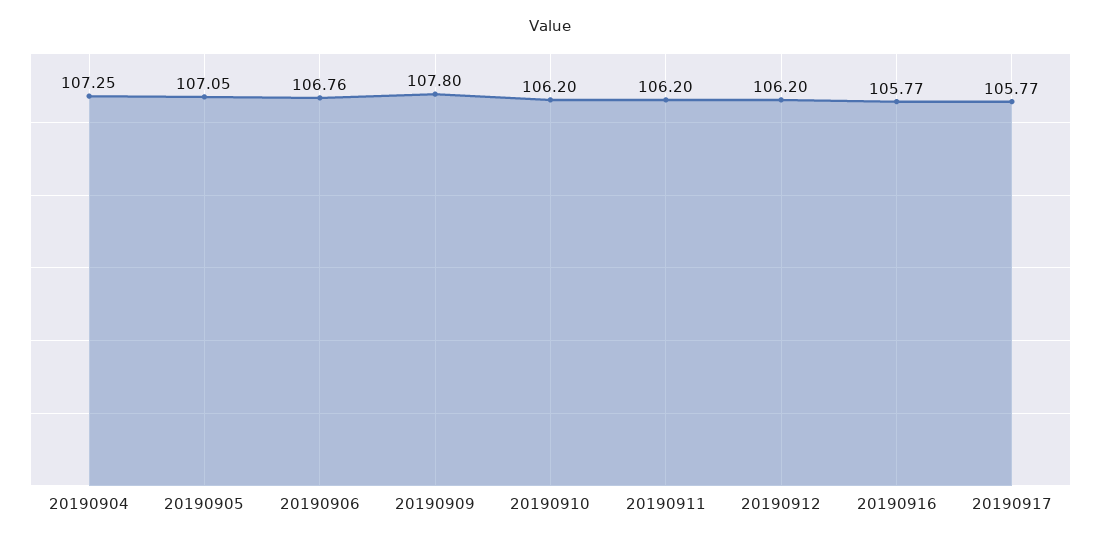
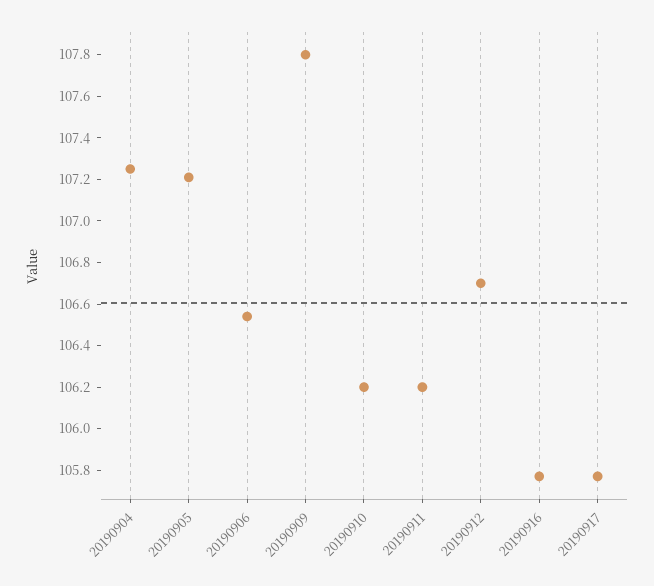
20190905: 107.05 -> 107.2
20190906: 106.76 -> 106.55
20190912: 106.2 -> 106.7

